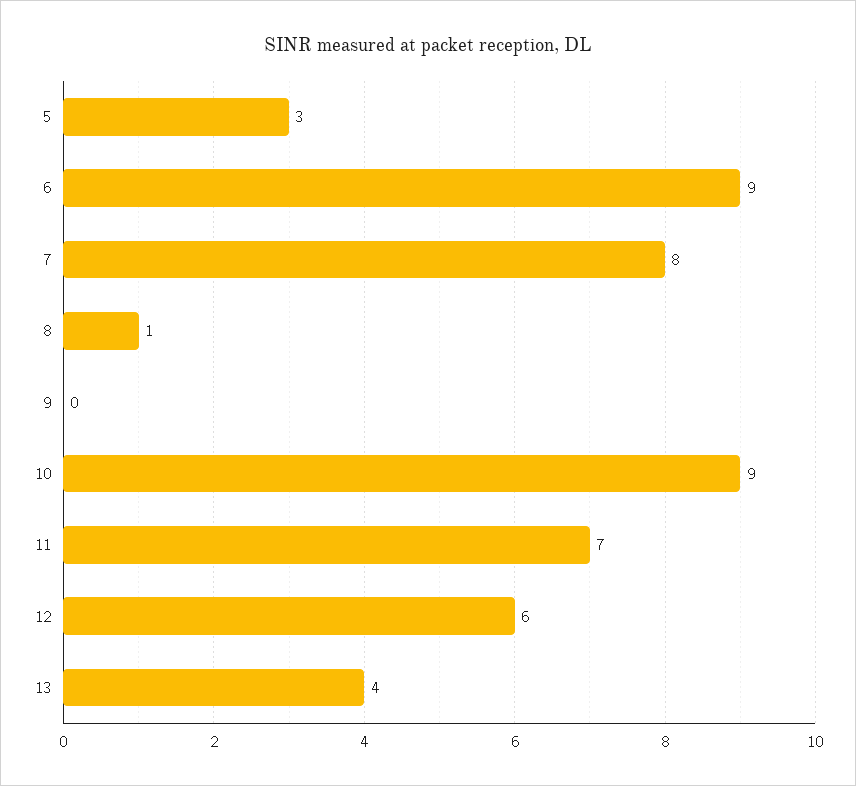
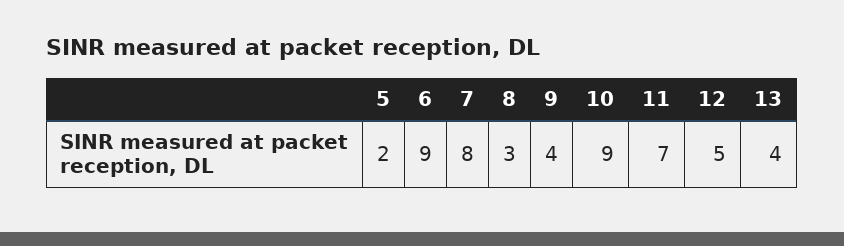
5: 3 -> 2
8: 1 -> 3
9: 0 -> 4
12: 6 -> 5

